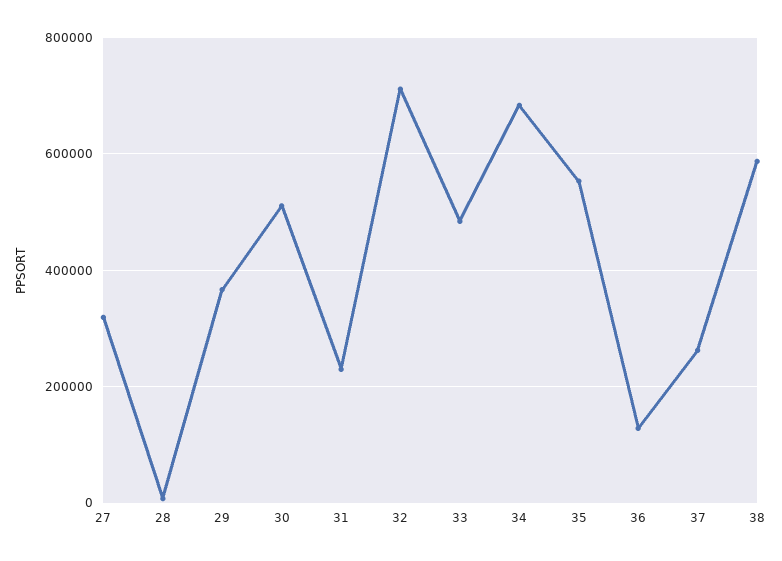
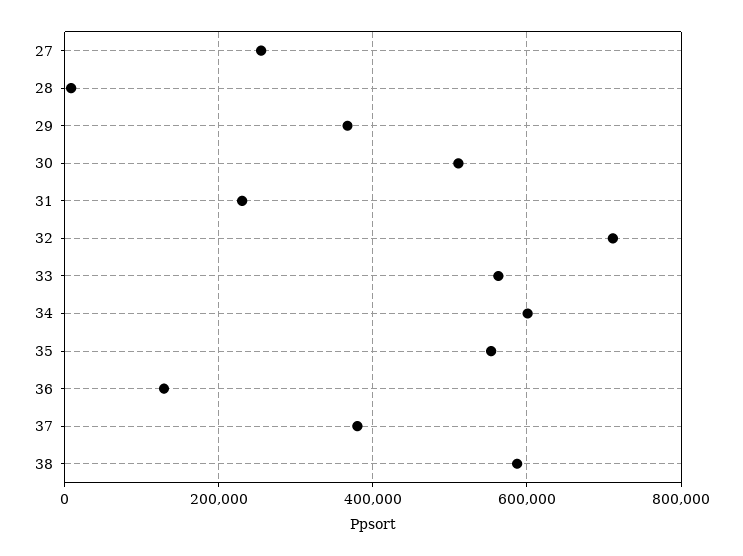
27: 320000 -> 260000
33: 480000 -> 560000
34: 680000 -> 600000
37: 260000 -> 380000

